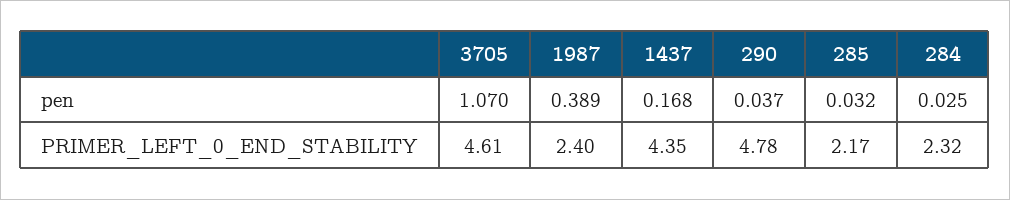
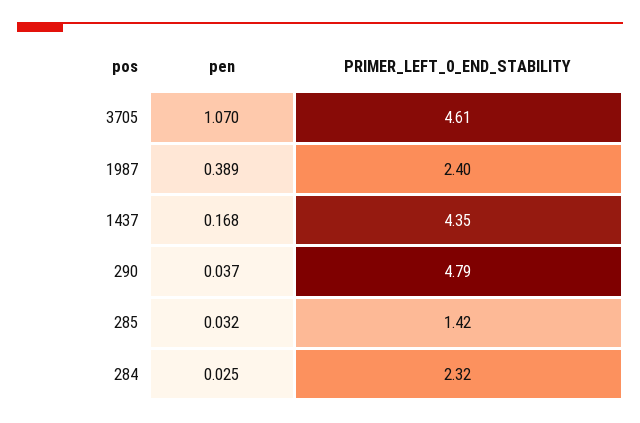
290, PRIMER_LEFT_0_END_STABILITY: 4.78 -> 4.79
285, PRIMER_LEFT_0_END_STABILITY: 2.17 -> 1.42

